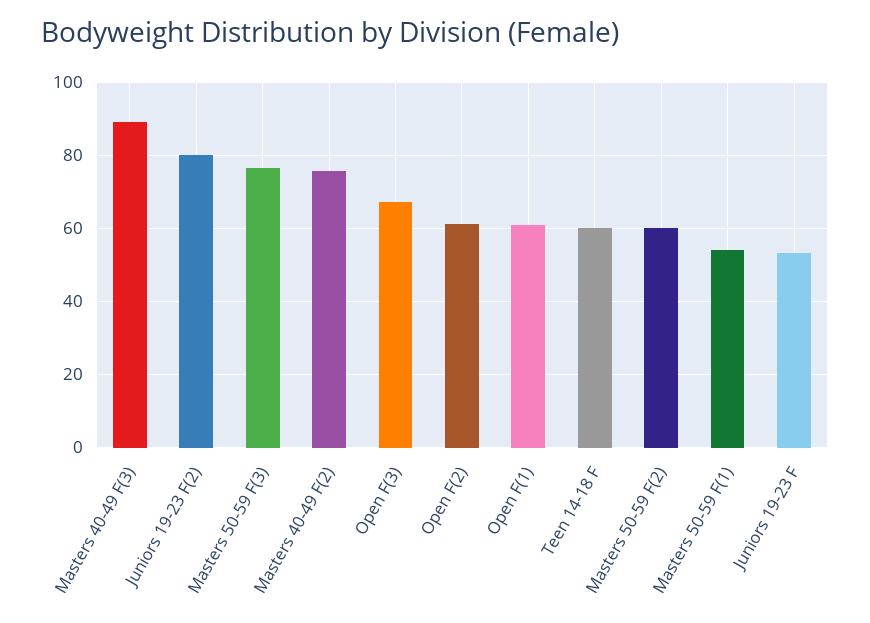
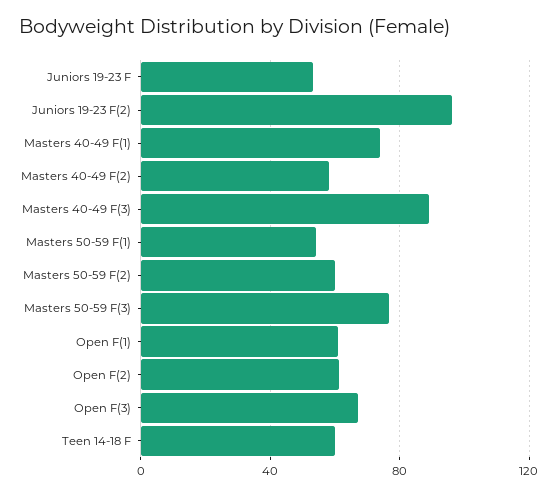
Juniors 19-23 F(2): 80 -> 95
Masters 40-49 F(2): 76 -> 60
Masters 40-49 F(1): none -> 75

